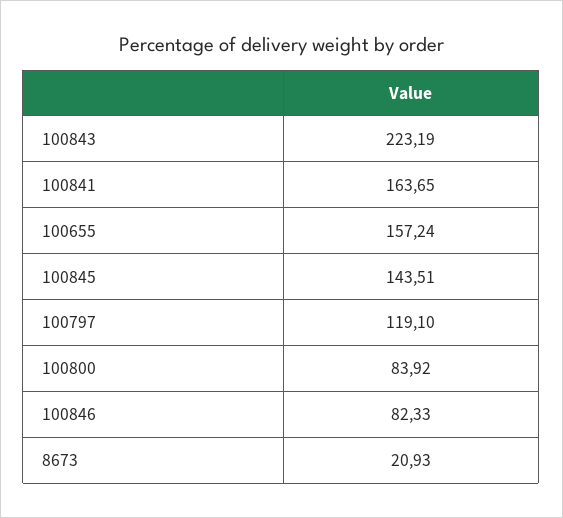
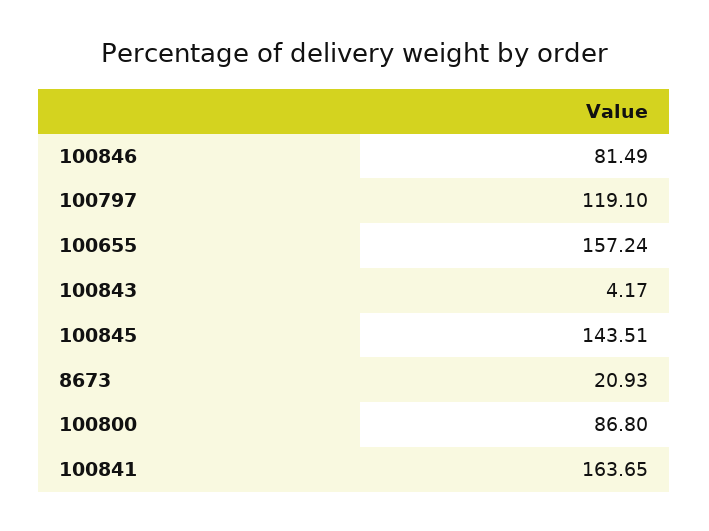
100843: 223.19 -> 4.17
100800: 83.92 -> 86.8
100846: 82.33 -> 81.49

